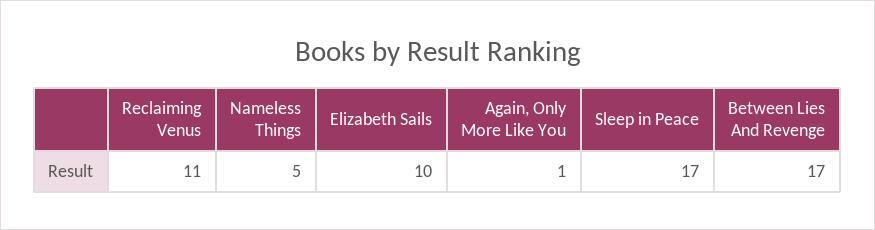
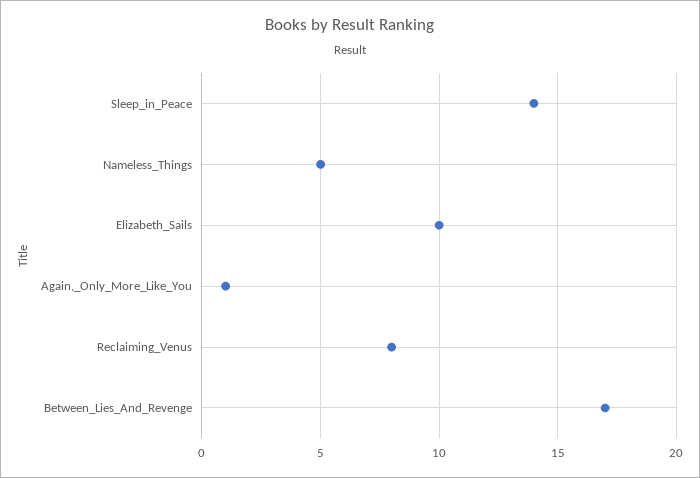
Reclaiming Venus: 11 -> 8
Sleep in Peace: 17 -> 14

